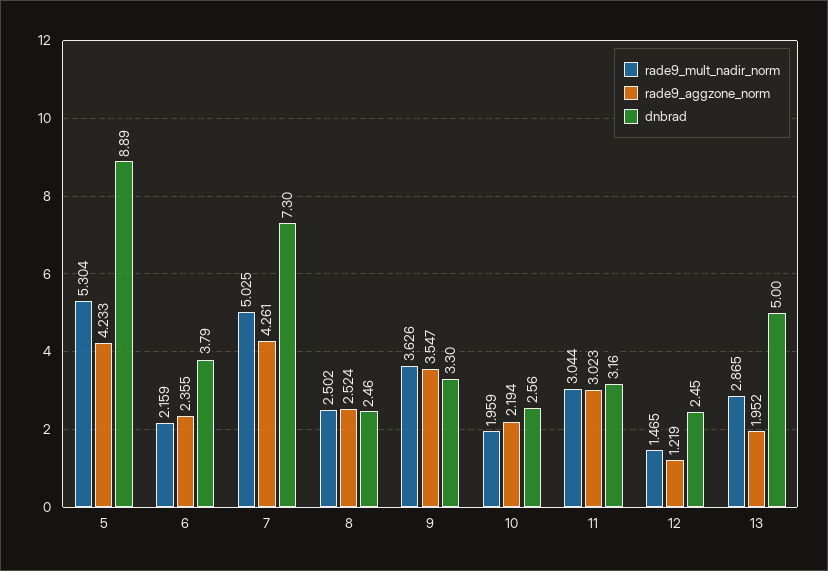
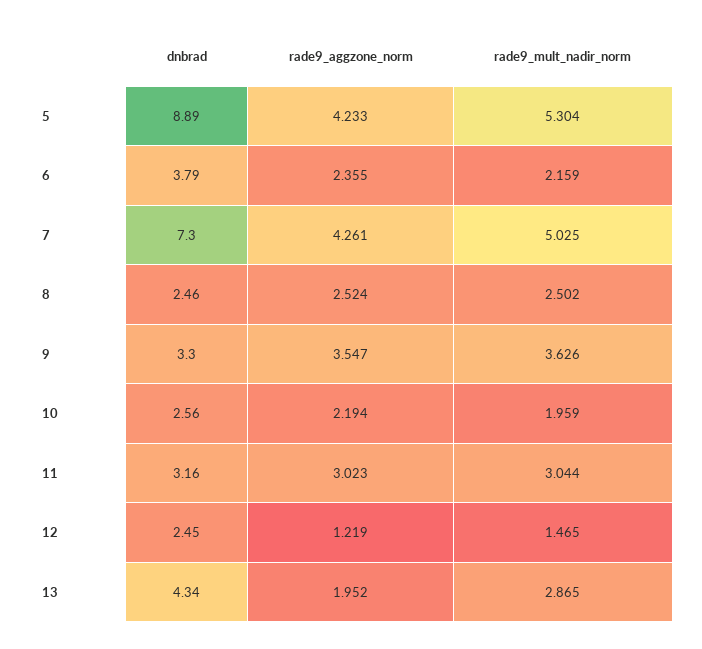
dnbrad, 13: 5 -> 4.34

